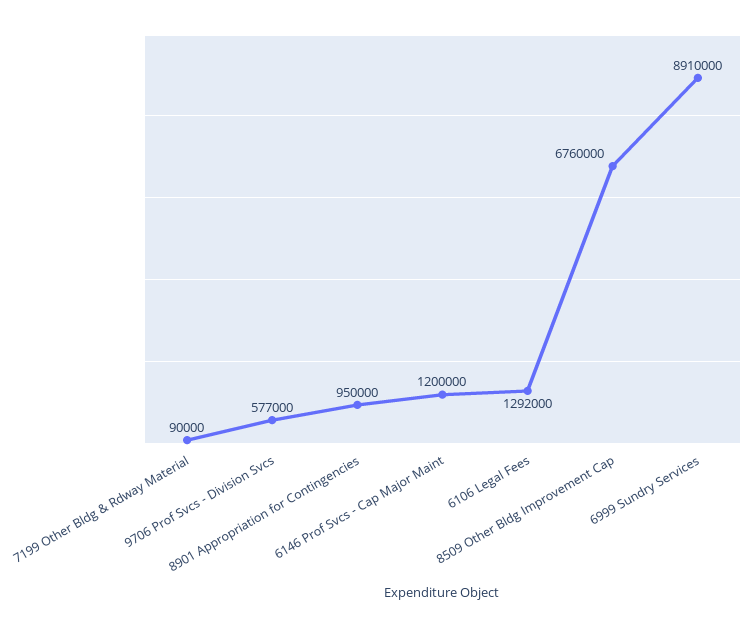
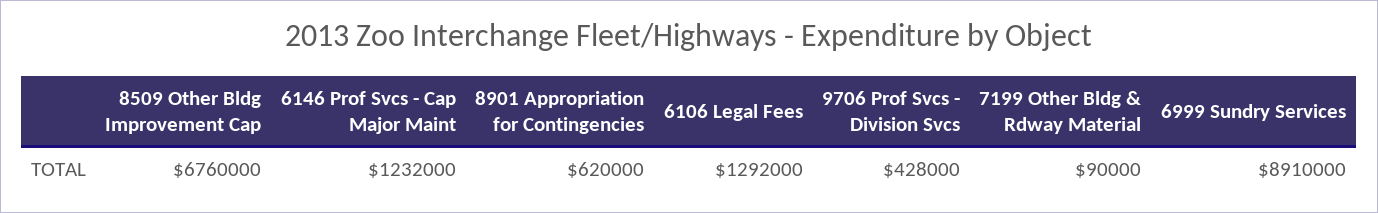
9706 Prof Svcs - Division Svcs: 577000 -> 428000
8901 Appropriation for Contingencies: 950000 -> 620000
6146 Prof Svcs - Cap Major Maint: 1200000 -> 1232000

